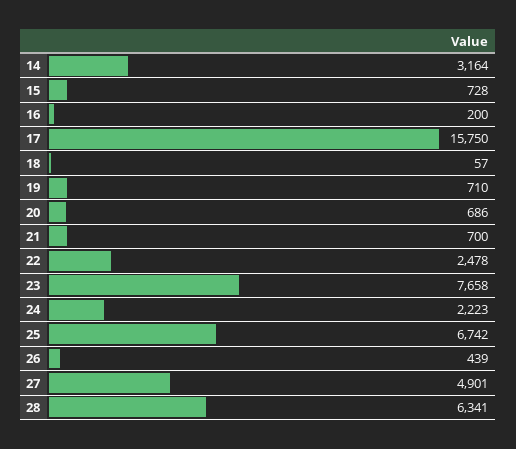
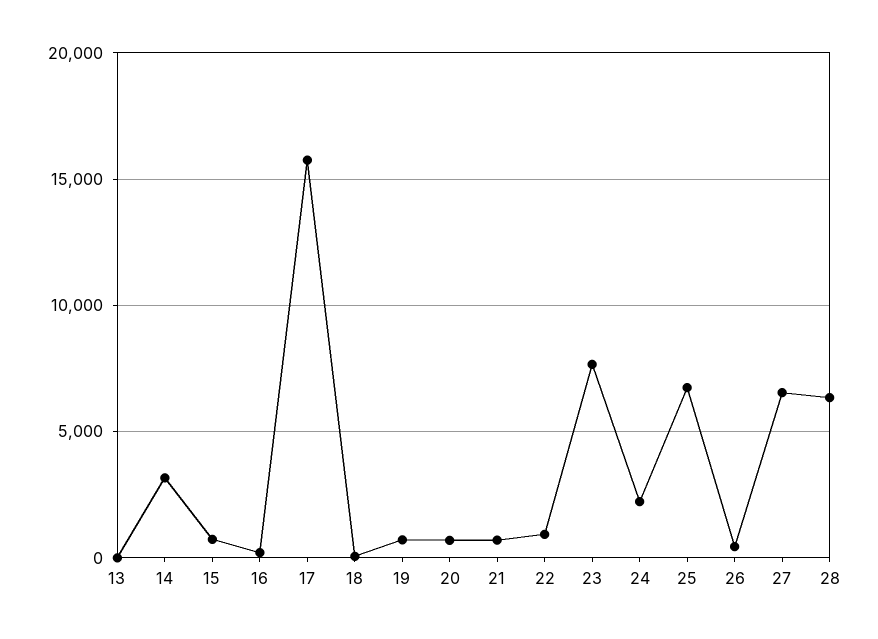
22: 2478 -> 1000
27: 4901 -> 6500
13: none -> 0

